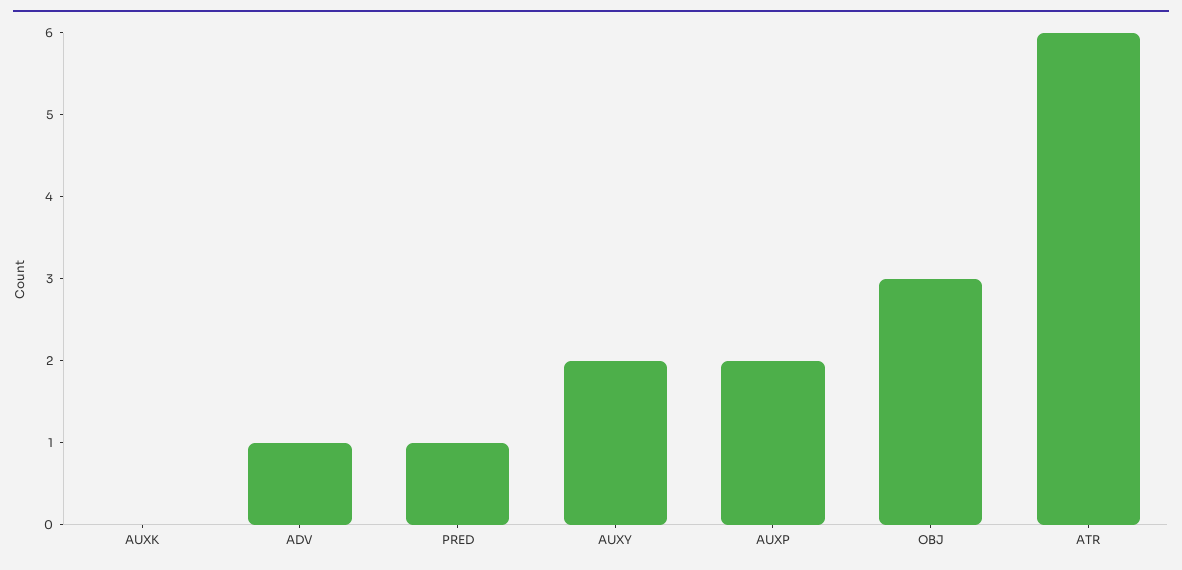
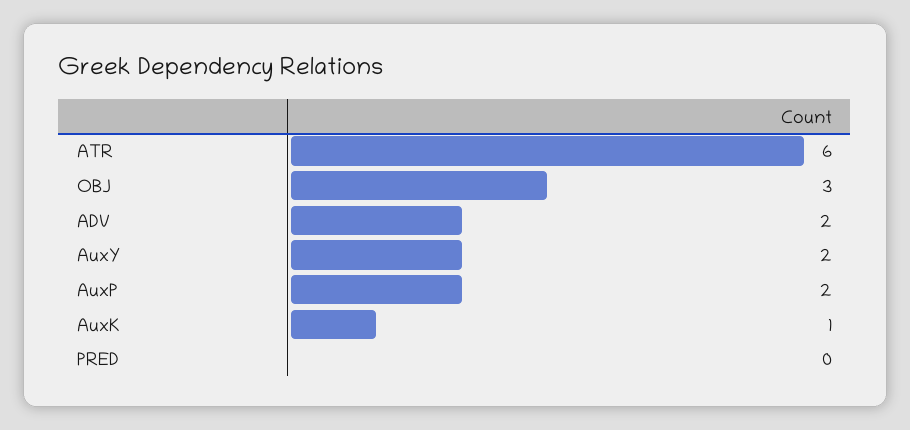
AUXK: 0 -> 1
ADV: 1 -> 2
PRED: 1 -> 0

